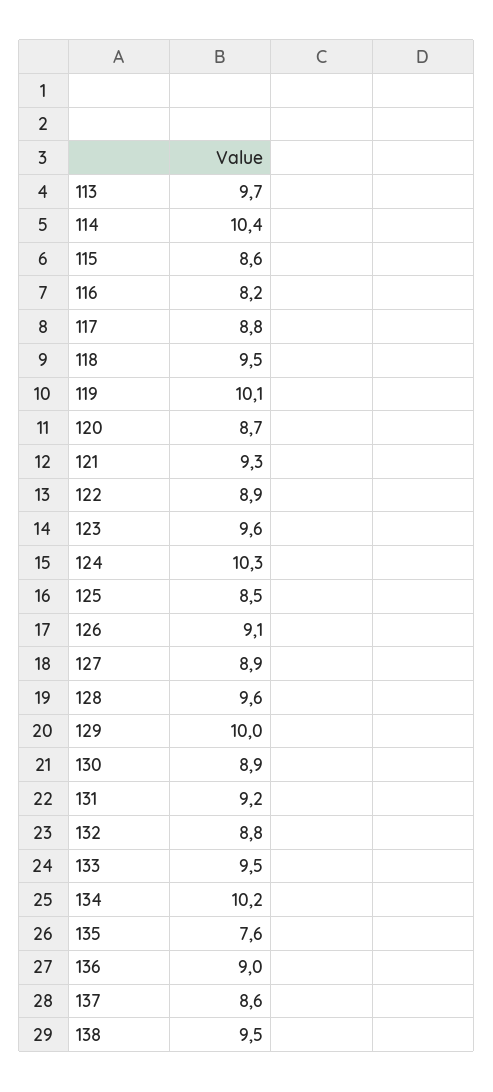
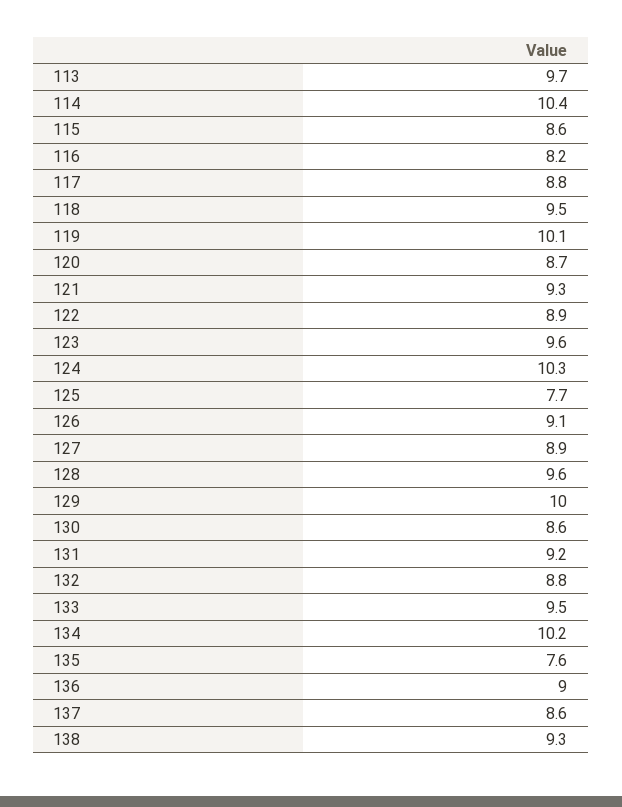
125: 8.5 -> 7.7
130: 8.9 -> 8.6
138: 9.5 -> 9.3

